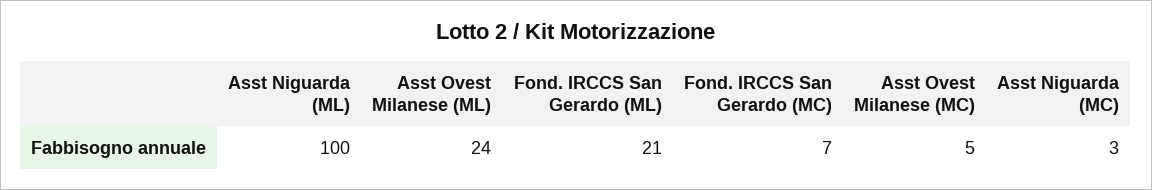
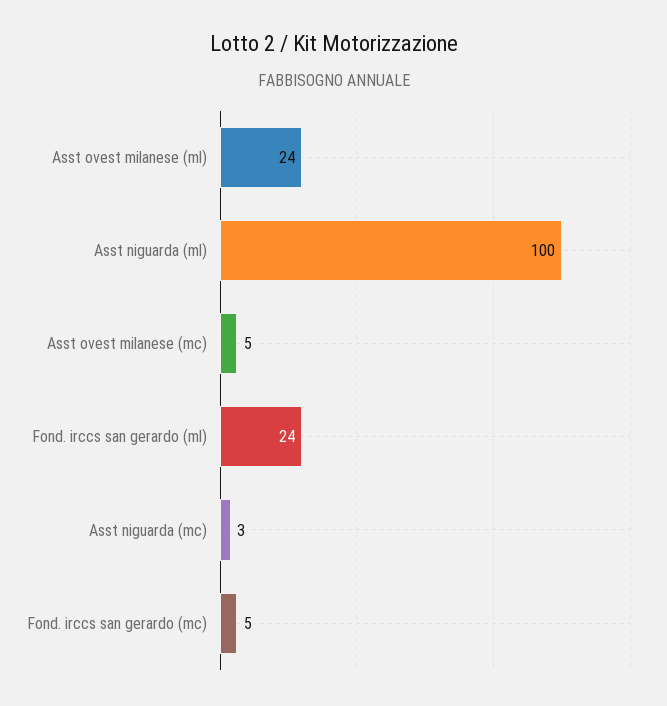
Fond. IRCCS San Gerardo (ML): 21 -> 24
Fond. IRCCS San Gerardo (MC): 7 -> 5

